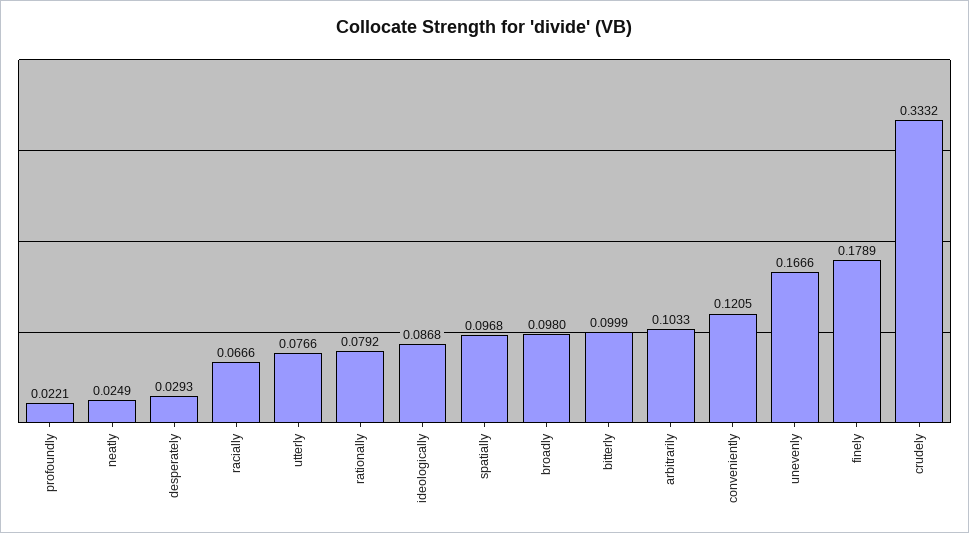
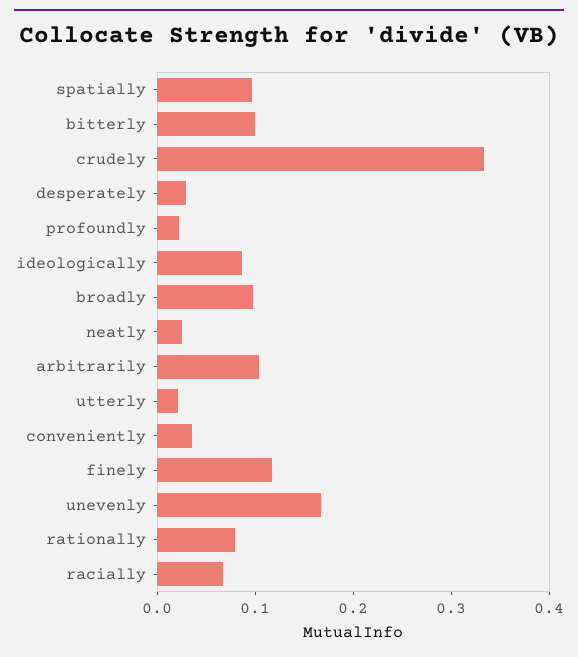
utterly: 0.0766 -> 0.02
conveniently: 0.1205 -> 0.04
finely: 0.1789 -> 0.12

